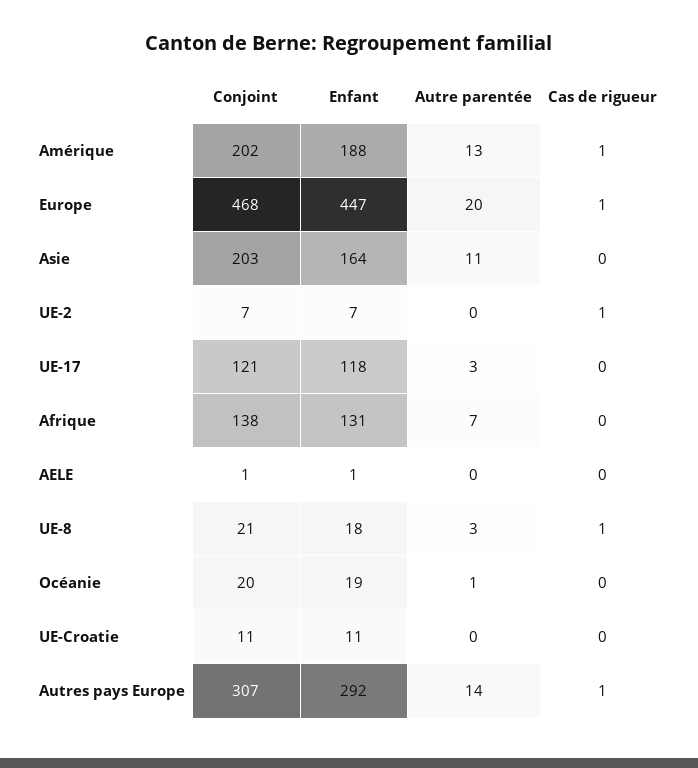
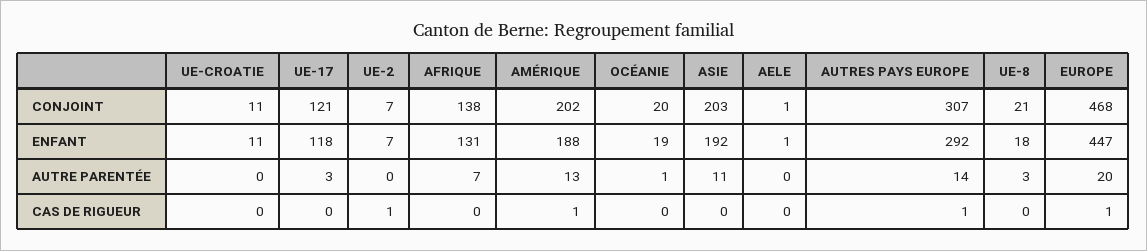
Enfant, Asie: 164 -> 192
Cas de rigueur, UE-8: 1 -> 0

